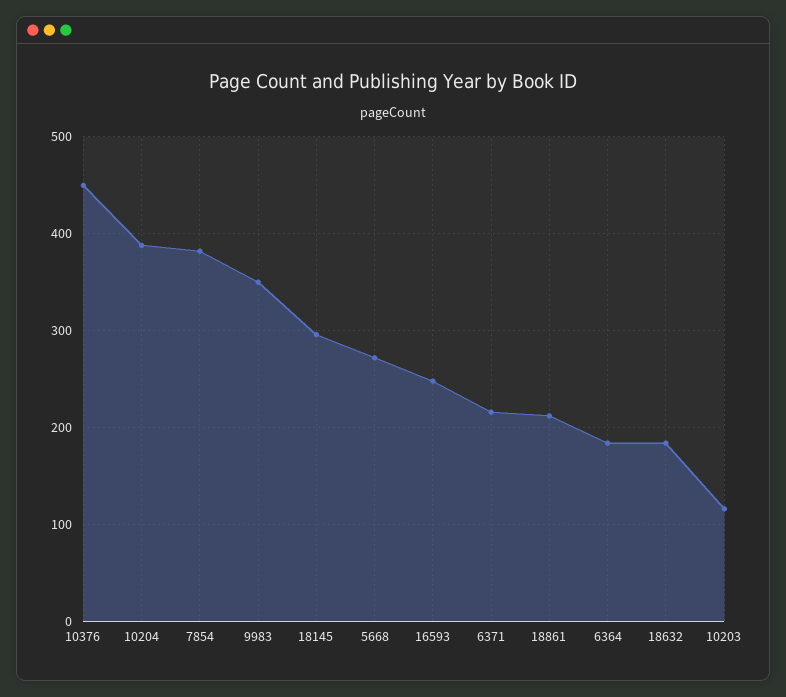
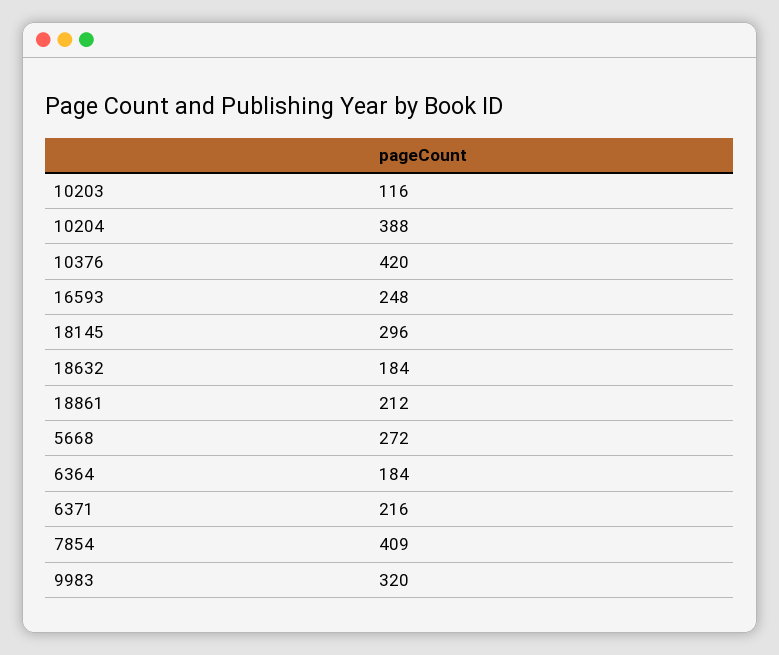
10376: 450 -> 420
7854: 380 -> 409
9983: 350 -> 320

